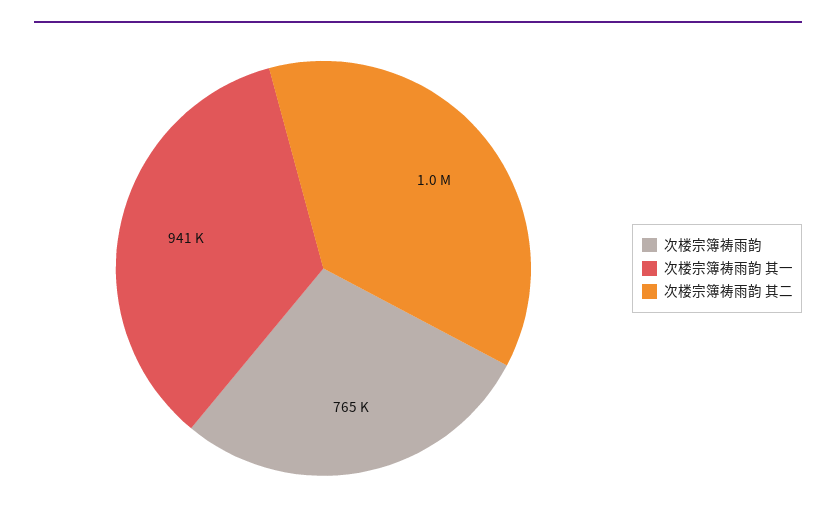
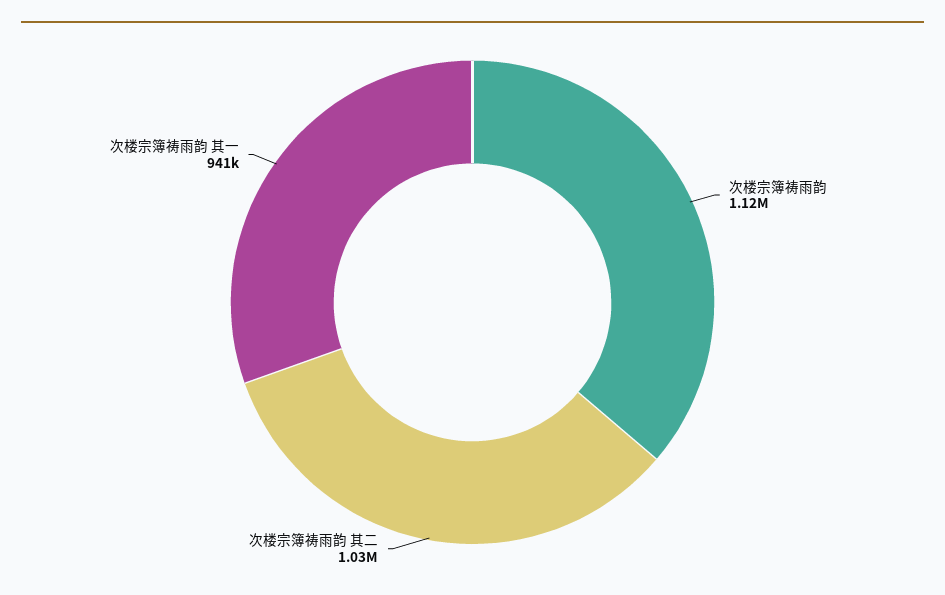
次楼宗簿祷雨韵: 765000 -> 1120000

